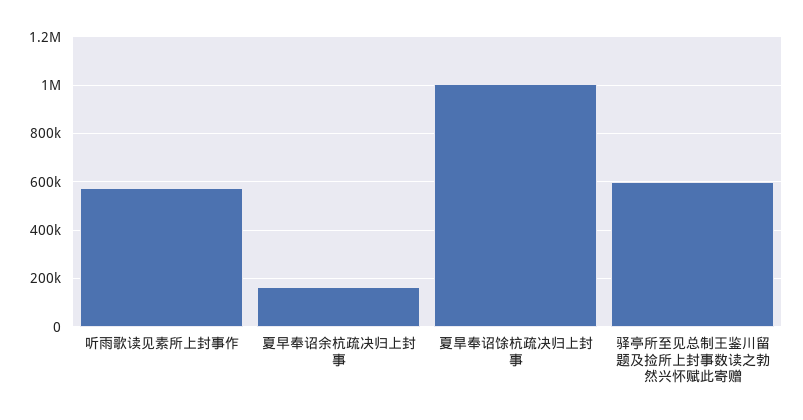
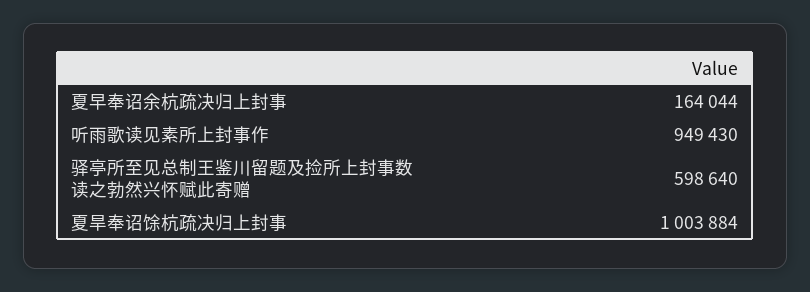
听雨歌读见素所上封事作: 575000 -> 949430

